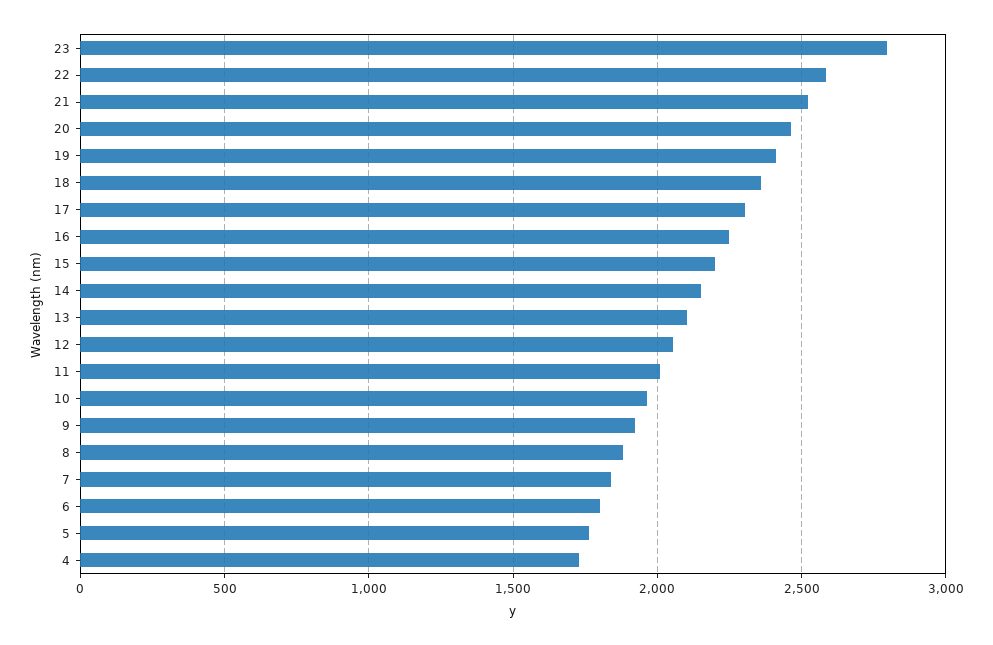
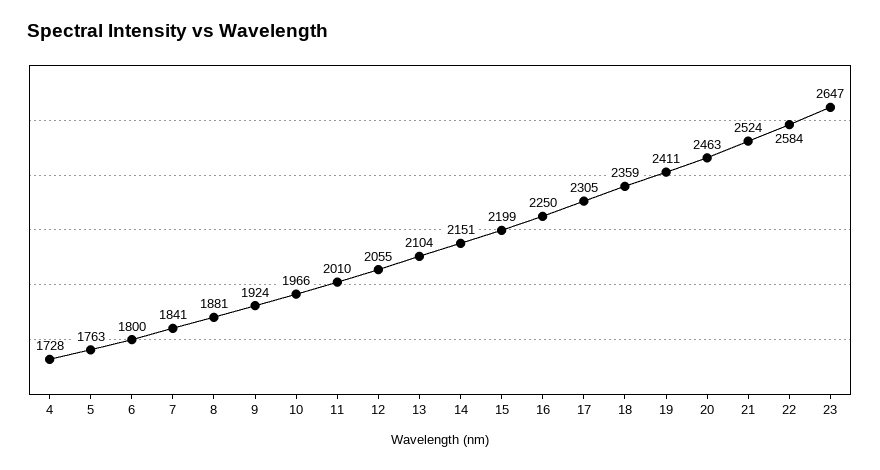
23: 2800 -> 2647

